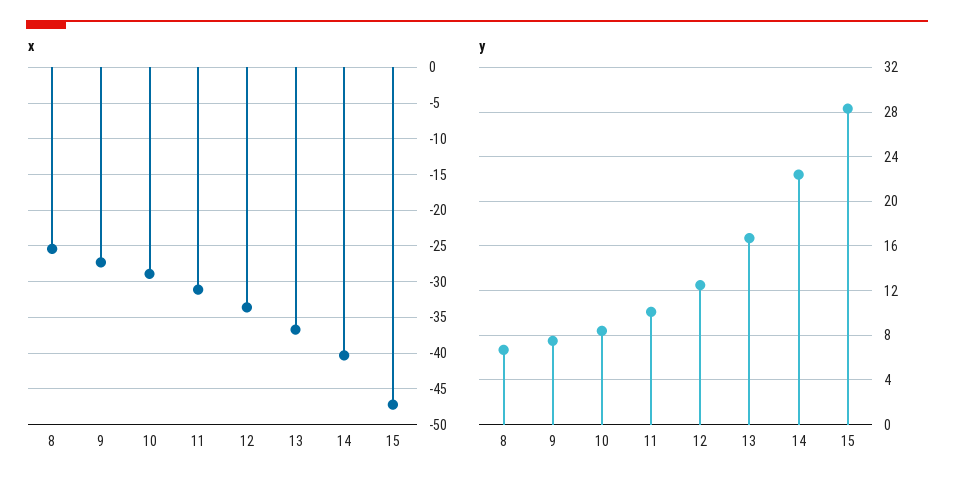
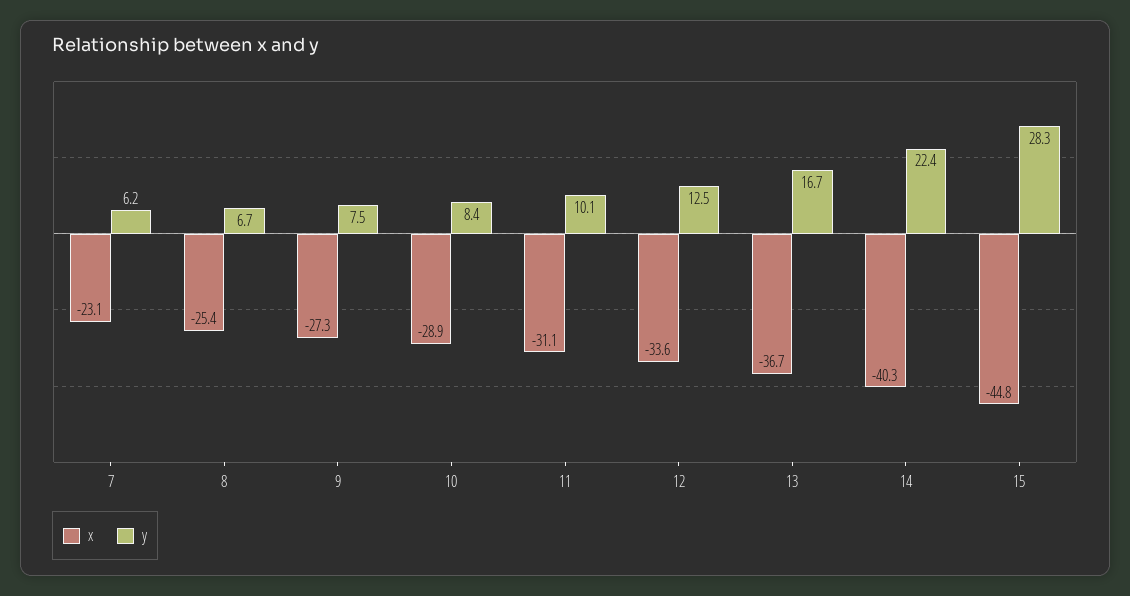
x, 15: -47 -> -44.8
x, 7: none -> -23.1
y, 7: none -> 6.2

